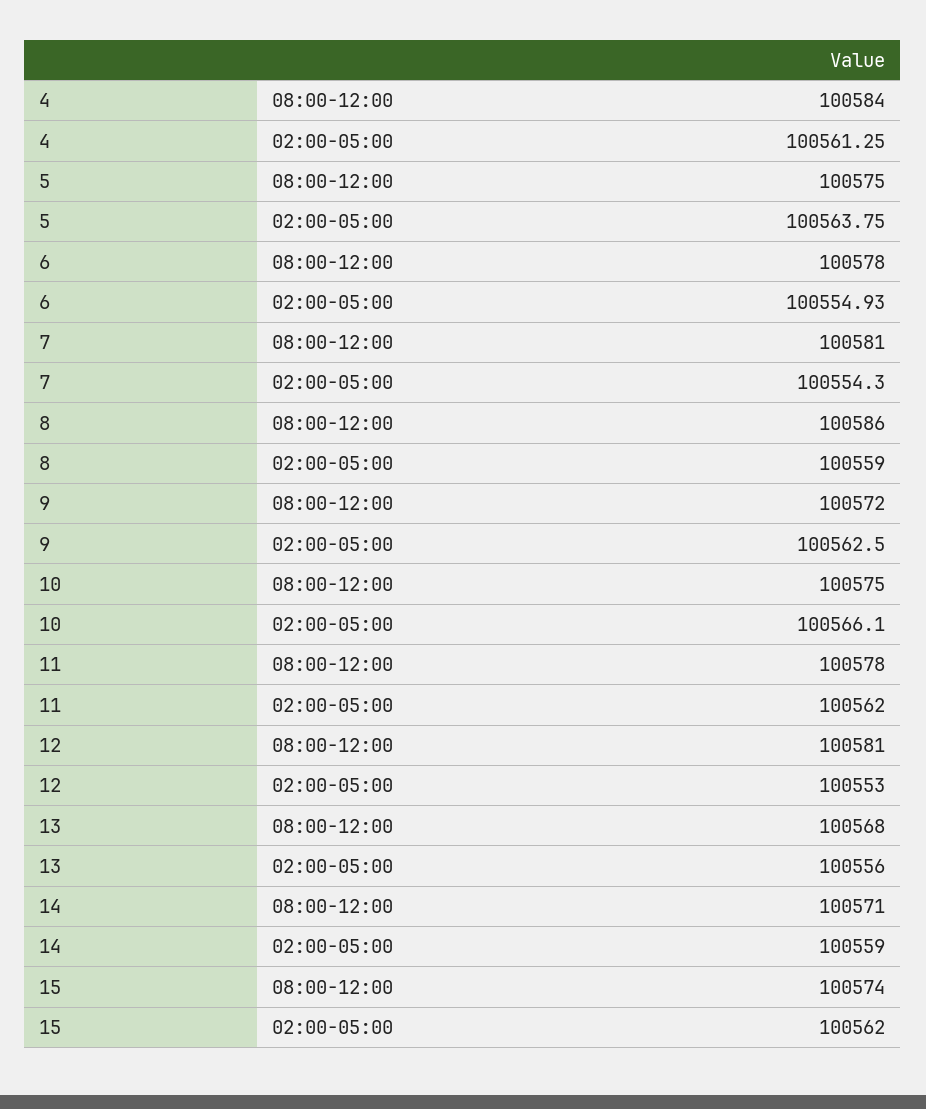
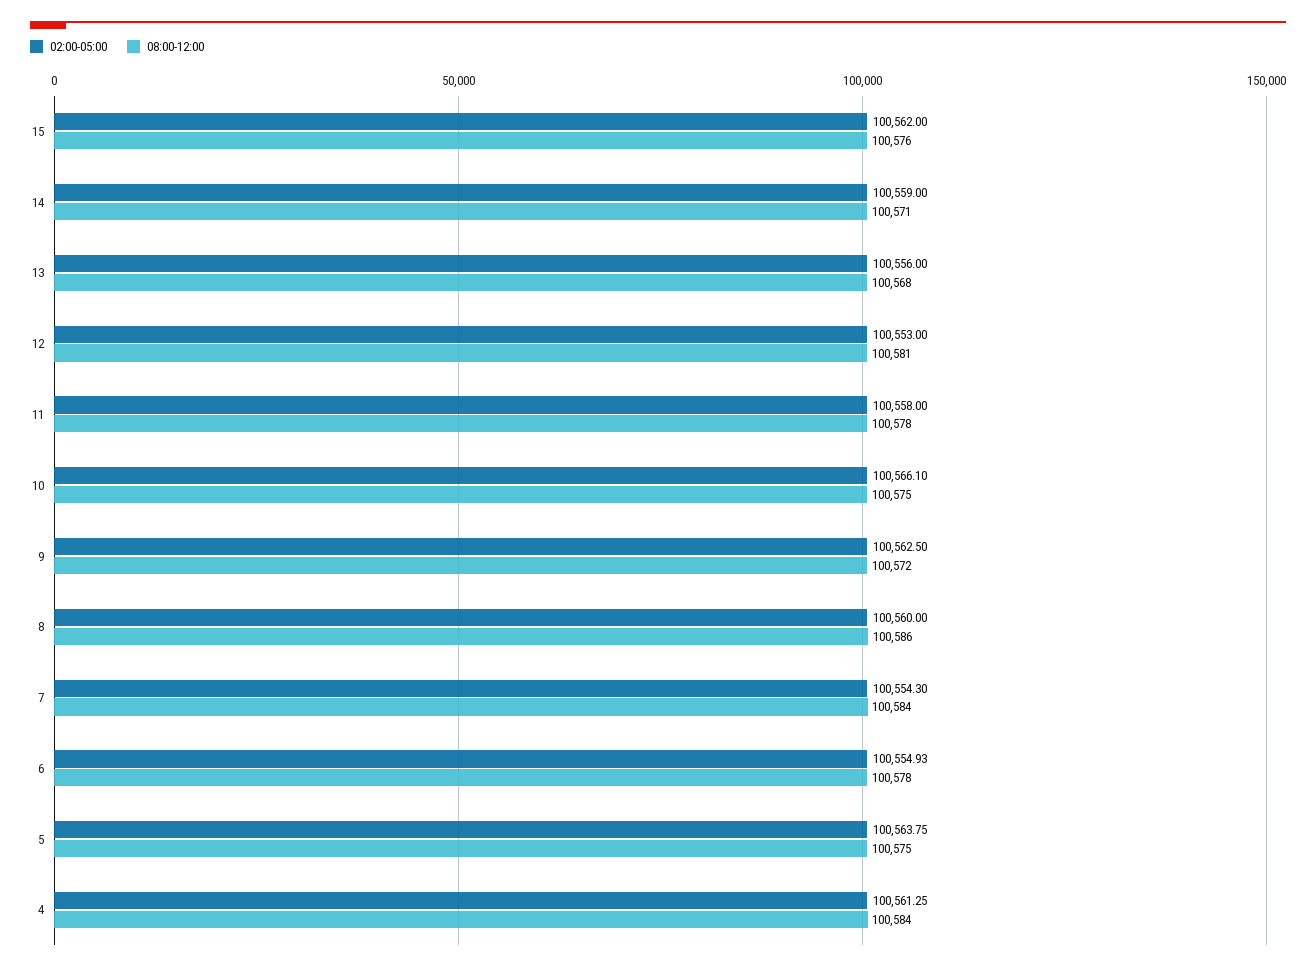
08:00-12:00, 7: 100581 -> 100584
02:00-05:00, 8: 100559 -> 100560
02:00-05:00, 11: 100562 -> 100558
08:00-12:00, 15: 100574 -> 100576

